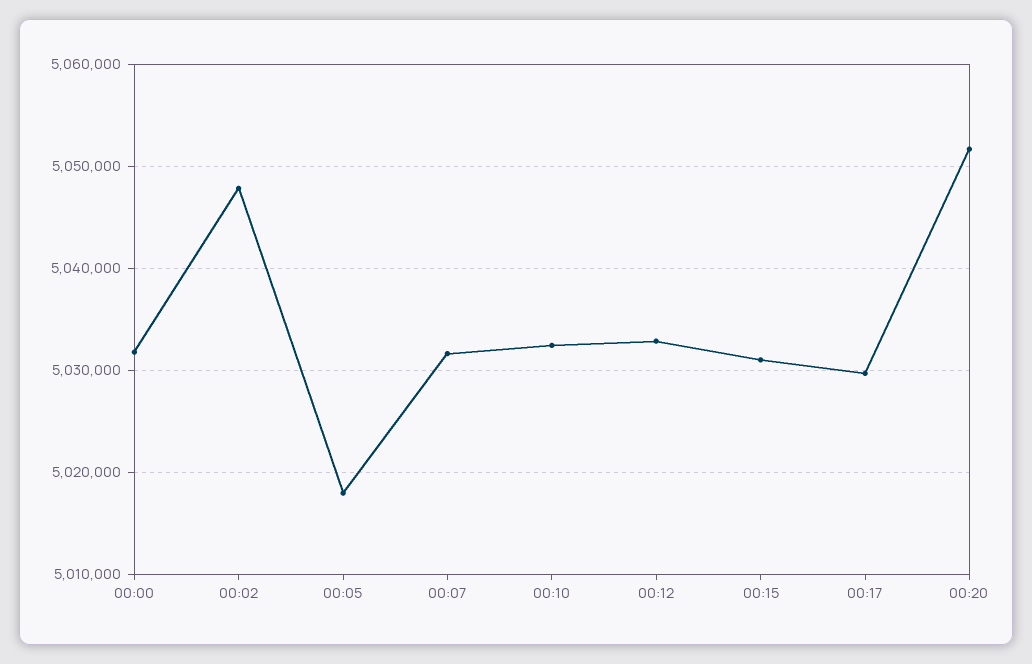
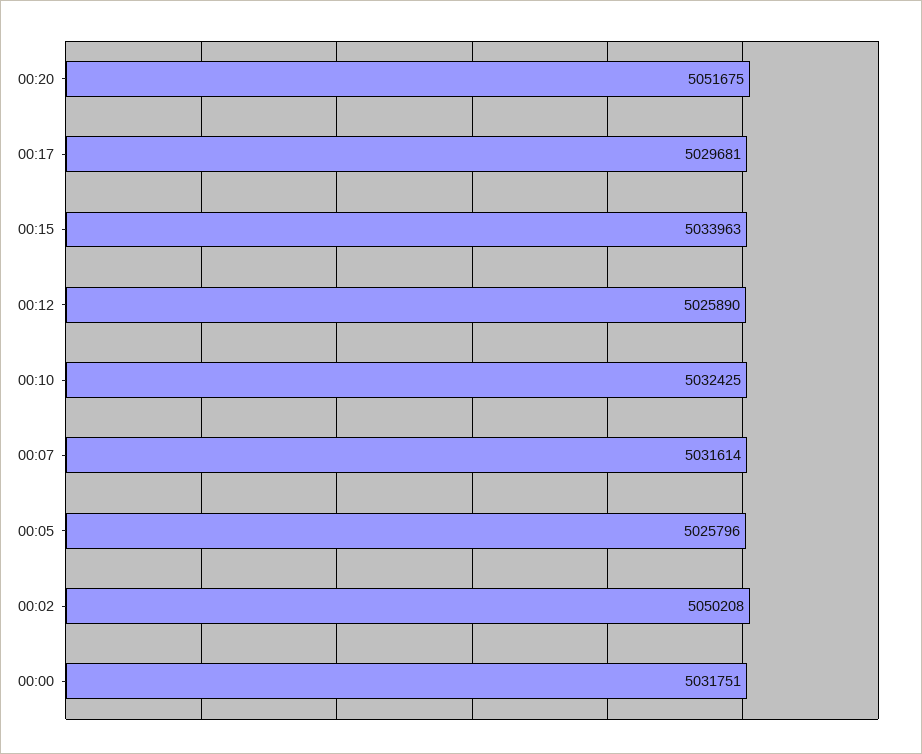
00:02: 5048000 -> 5050208
00:05: 5018000 -> 5025796
00:12: 5033000 -> 5025890
00:15: 5031000 -> 5033963

